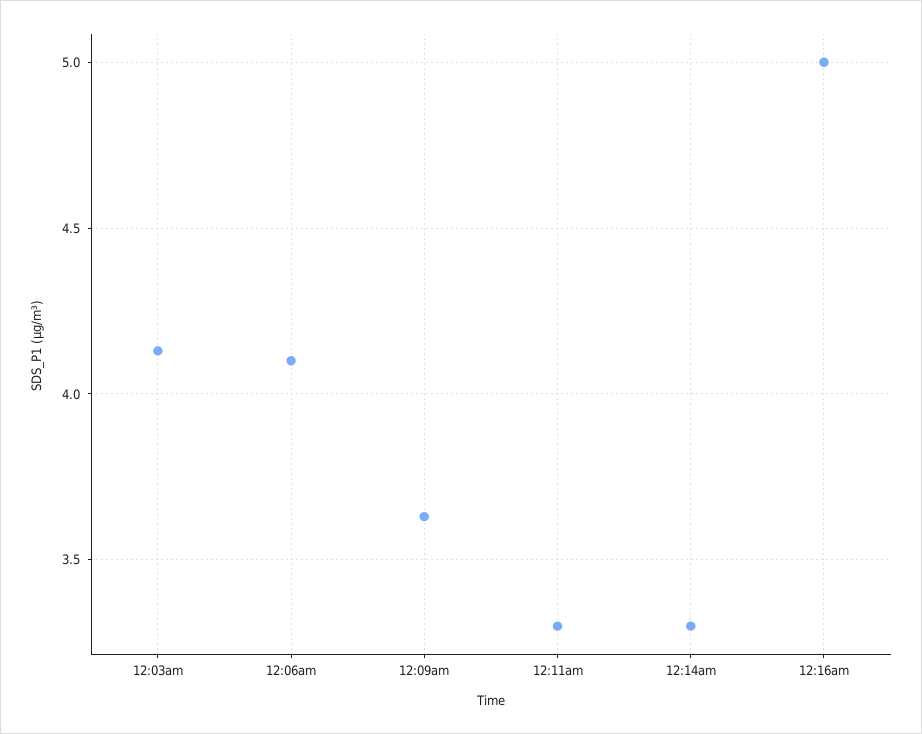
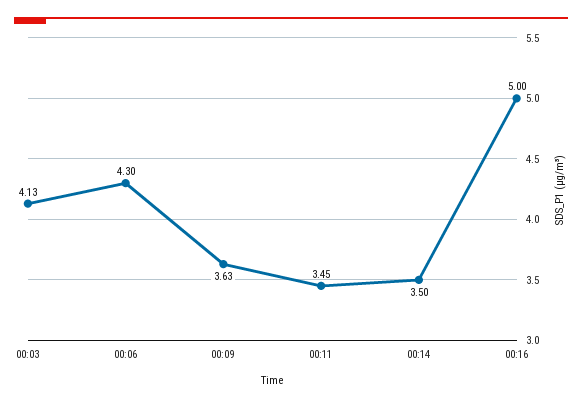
12:06am: 4.1 -> 4.3
12:11am: 3.3 -> 3.45
12:14am: 3.3 -> 3.5

